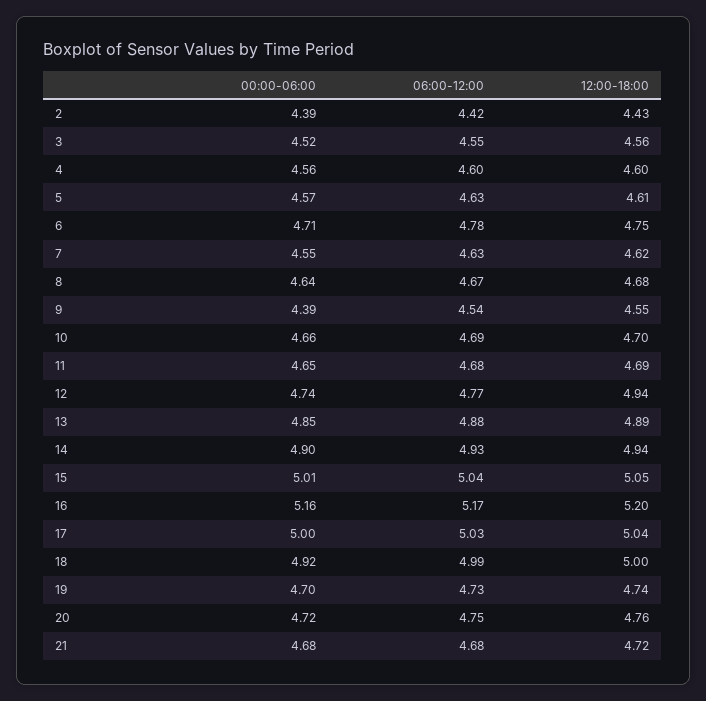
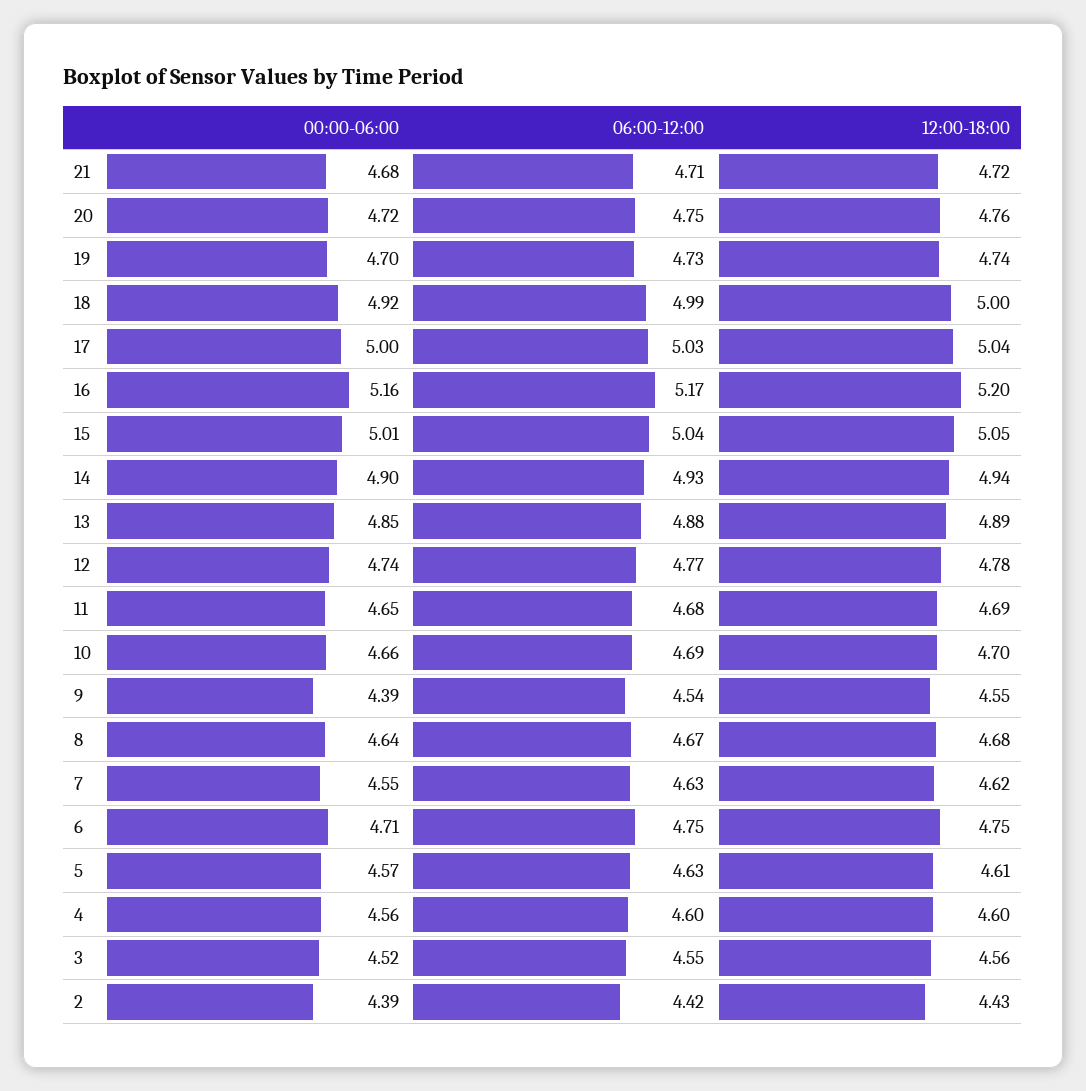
06:00-12:00, 6: 4.78 -> 4.75
12:00-18:00, 12: 4.94 -> 4.78
06:00-12:00, 21: 4.68 -> 4.71

